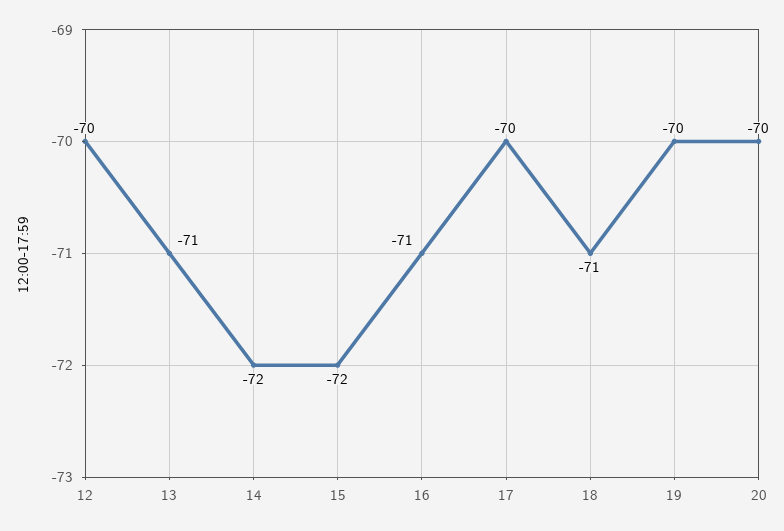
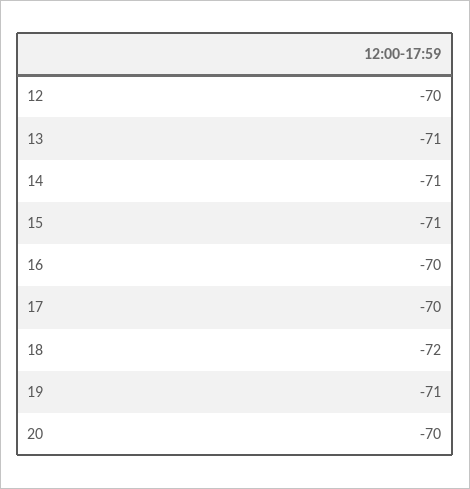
14: -72 -> -71
15: -72 -> -71
16: -71 -> -70
18: -71 -> -72
19: -70 -> -71

